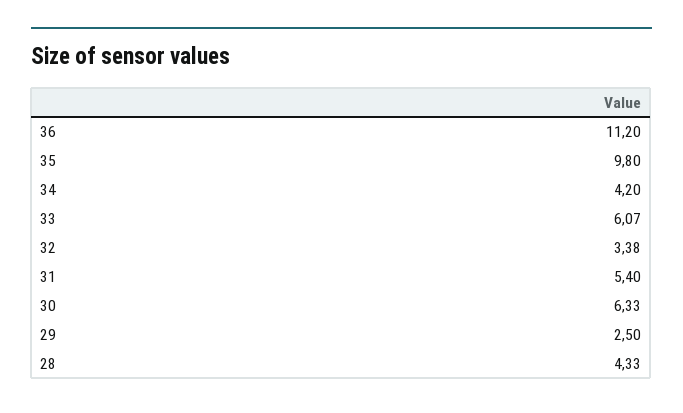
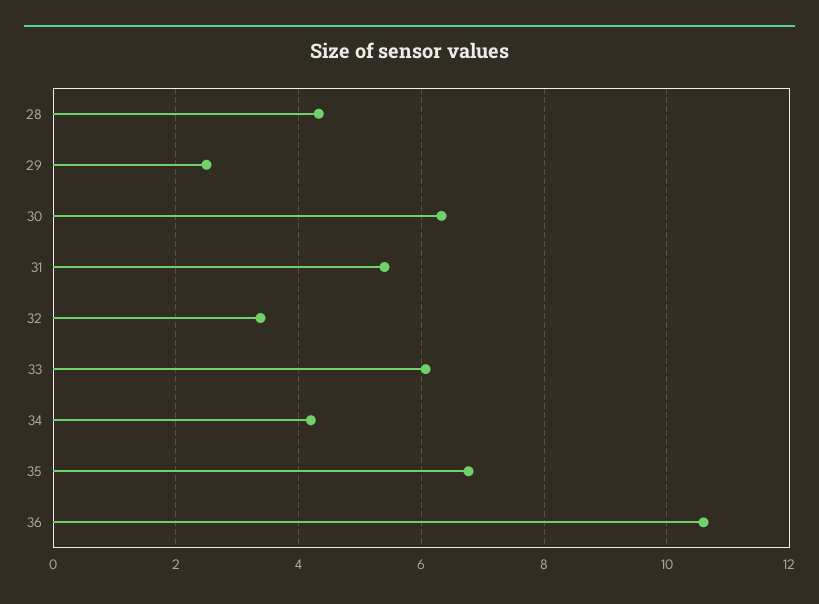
36: 11.2 -> 10.6
35: 9.8 -> 6.8

